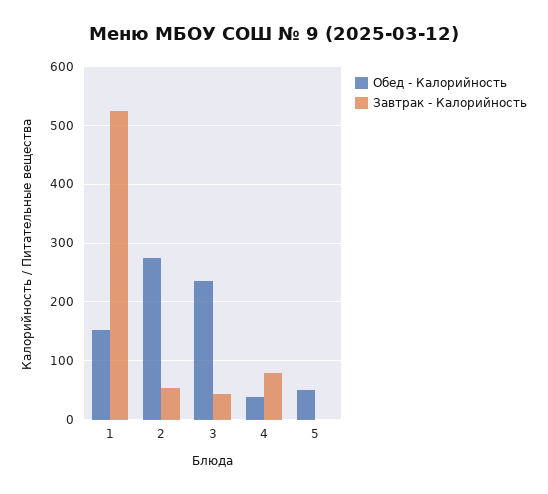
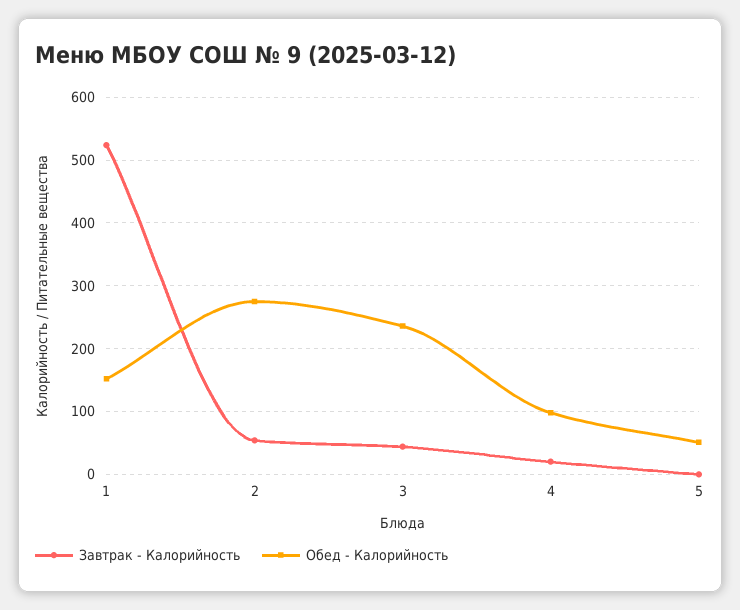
Обед - Калорийность, 4: 40 -> 100
Завтрак - Калорийность, 4: 80 -> 20

